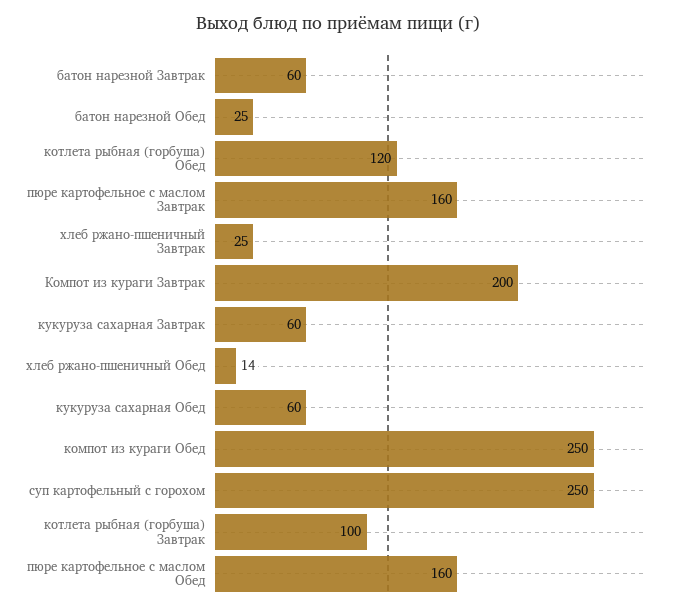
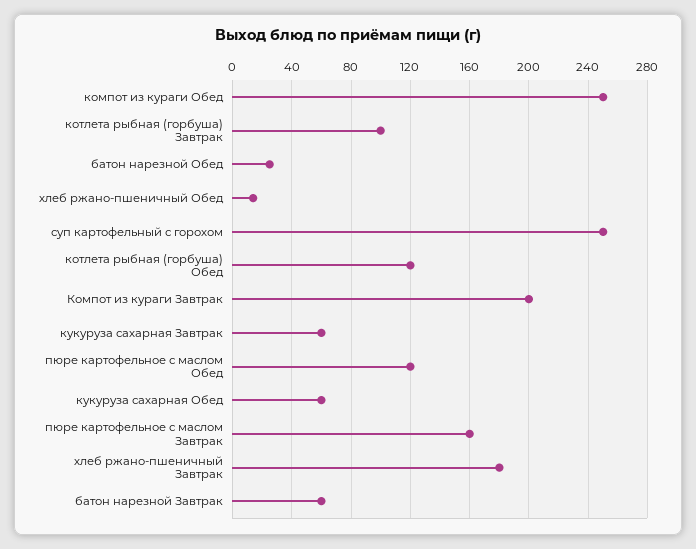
хлеб ржано-пшеничный Завтрак: 25 -> 180
пюре картофельное с маслом Обед: 160 -> 120

